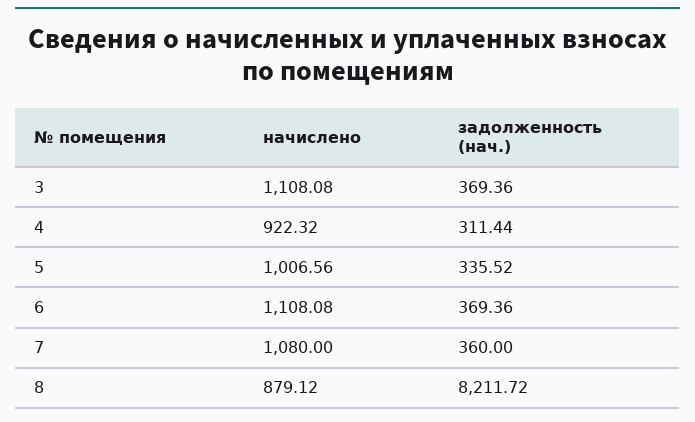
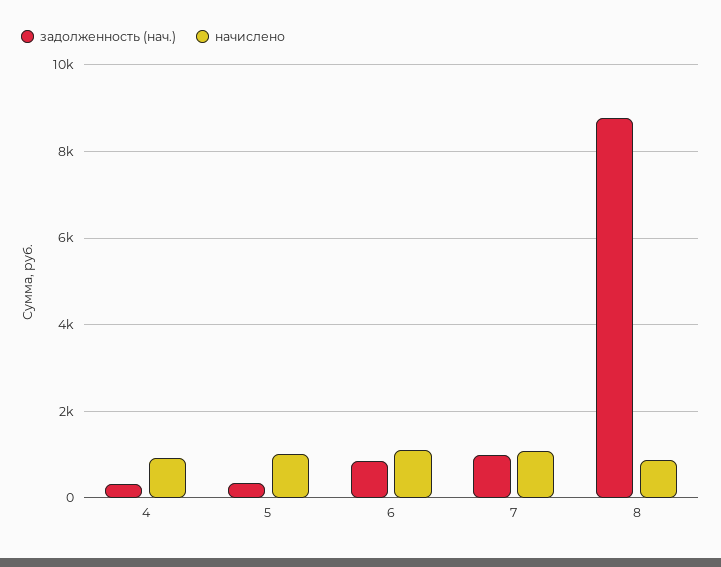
начислено, 3: 1108.08 -> none
задолженность (нач.), 3: 369.36 -> none
задолженность (нач.), 6: 369.36 -> 800
задолженность (нач.), 7: 360 -> 1000
задолженность (нач.), 8: 8211.72 -> 8800

